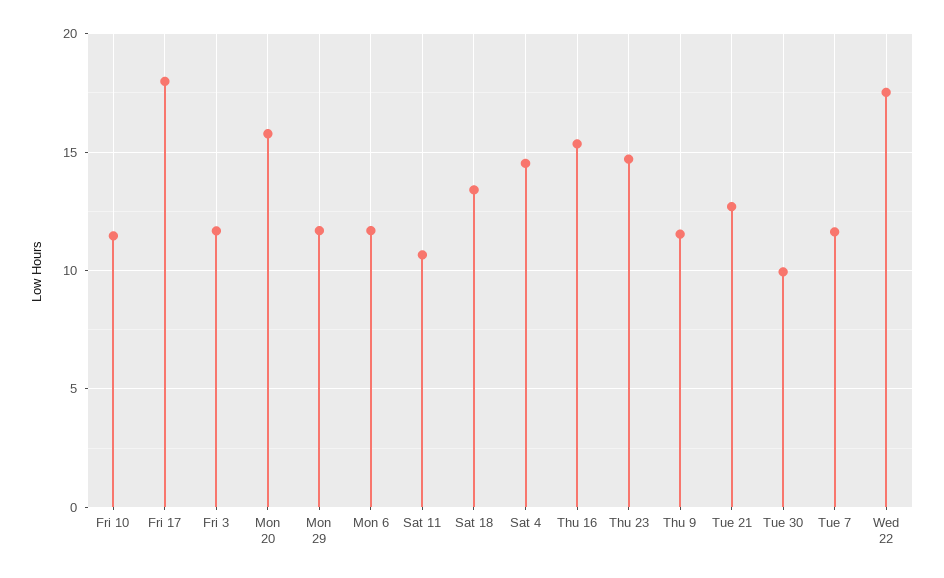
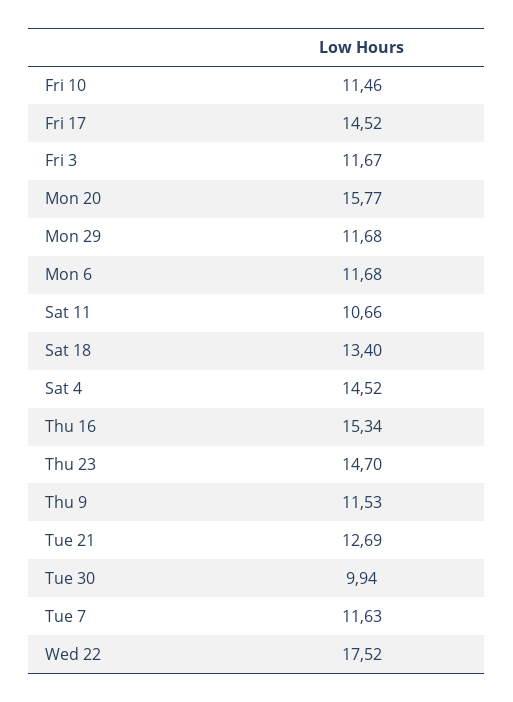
Fri 17: 18 -> 14.52

